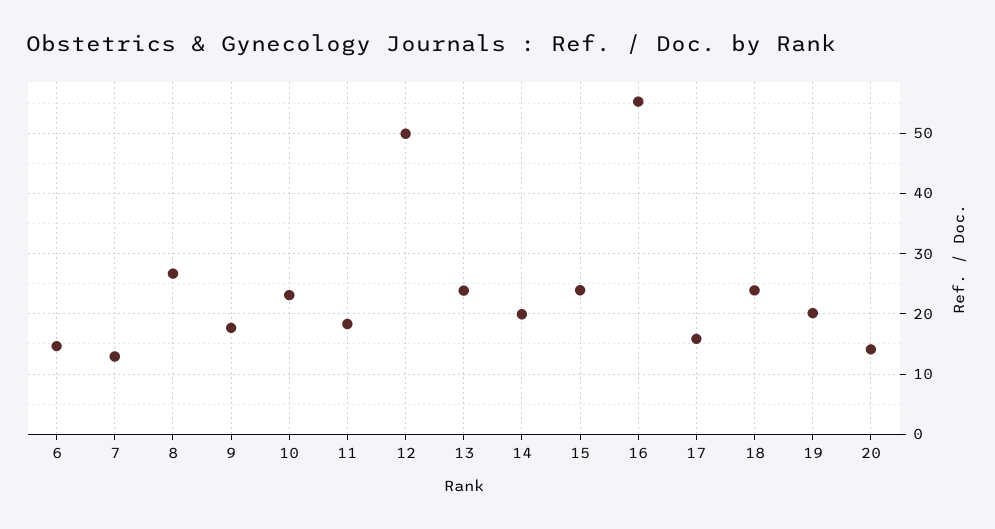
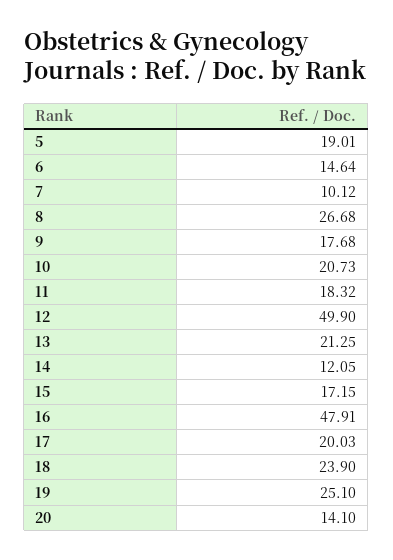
7: 13 -> 10.12
10: 23 -> 20.73
13: 24 -> 21.25
14: 20 -> 12.05
15: 24 -> 17.15
16: 55 -> 47.91
17: 16 -> 20.03
19: 20 -> 25.1
5: none -> 19.01

